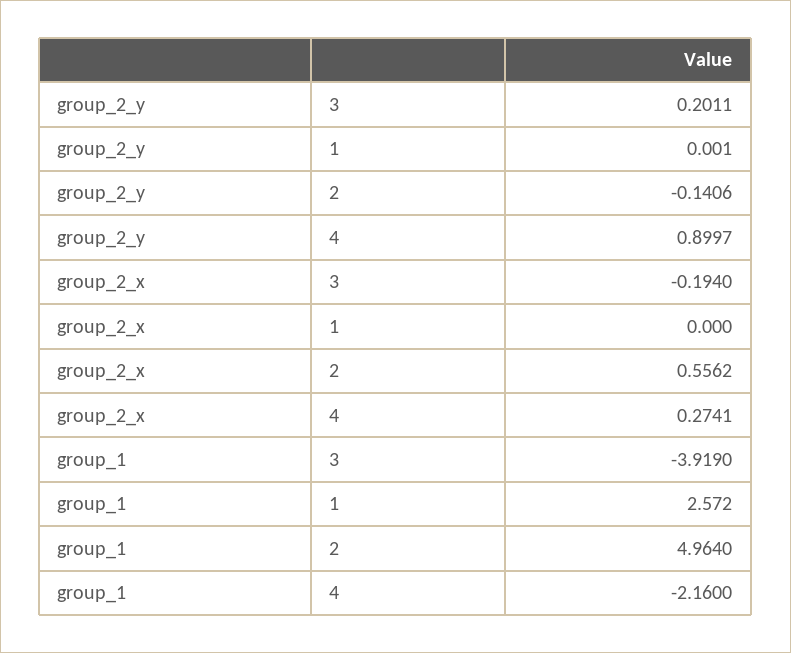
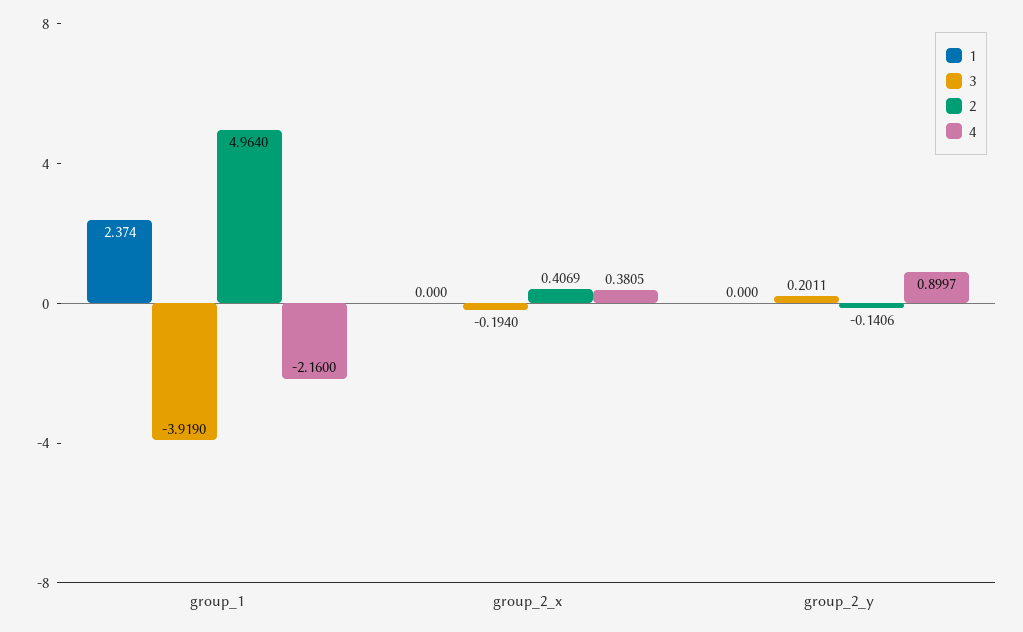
1, group_2_y: 0.001 -> 0
2, group_2_x: 0.5562 -> 0.4069
4, group_2_x: 0.2741 -> 0.3805
1, group_1: 2.572 -> 2.374

